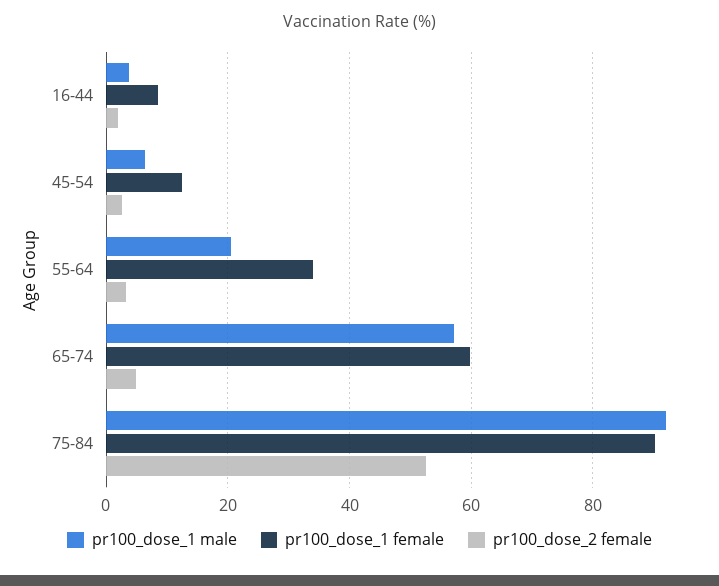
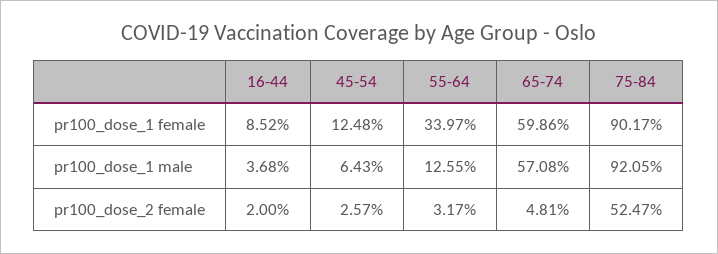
pr100_dose_1 male, 55-64: 20 -> 12.55

